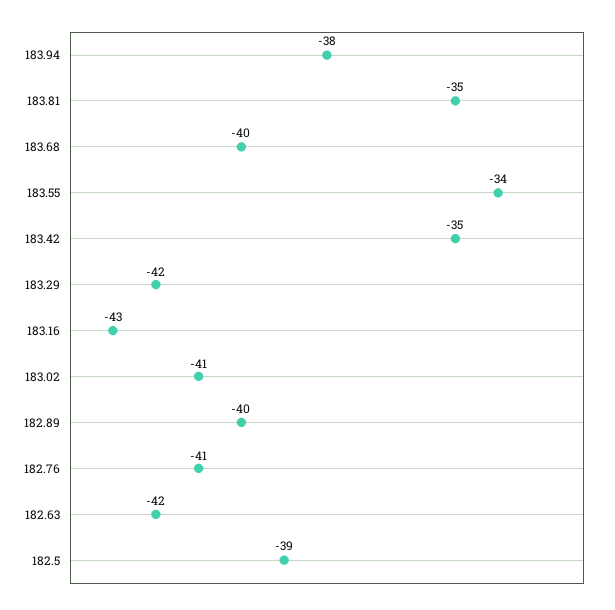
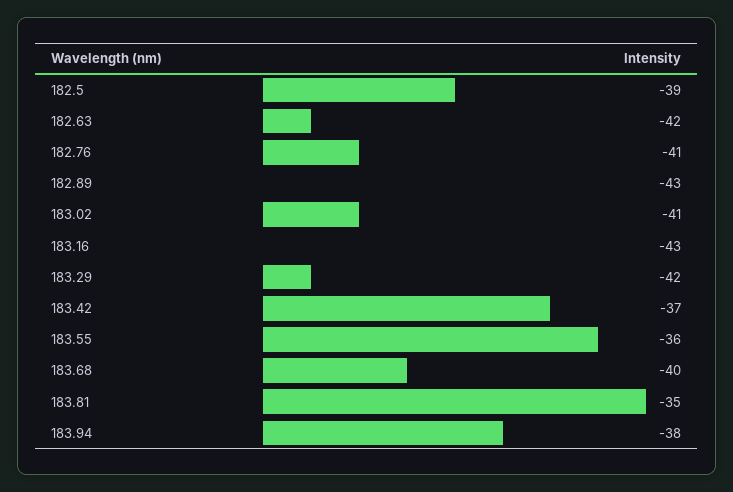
183.55: -34 -> -36
183.42: -35 -> -37
182.89: -40 -> -43

